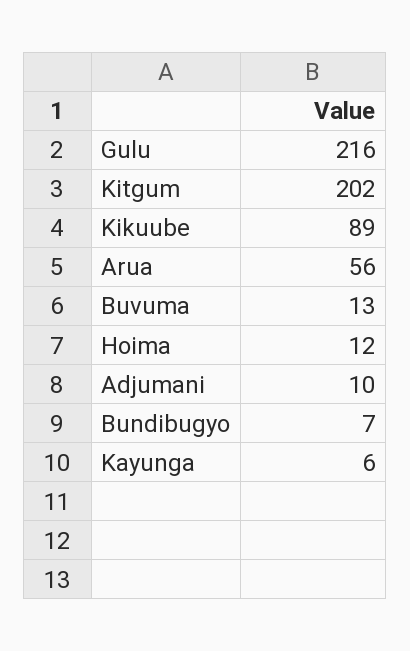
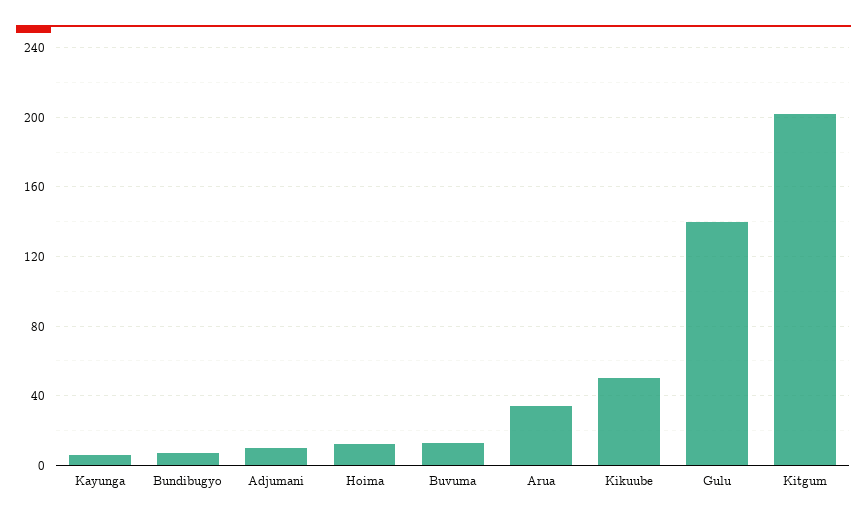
Gulu: 216 -> 140
Kikuube: 89 -> 50
Arua: 56 -> 35

